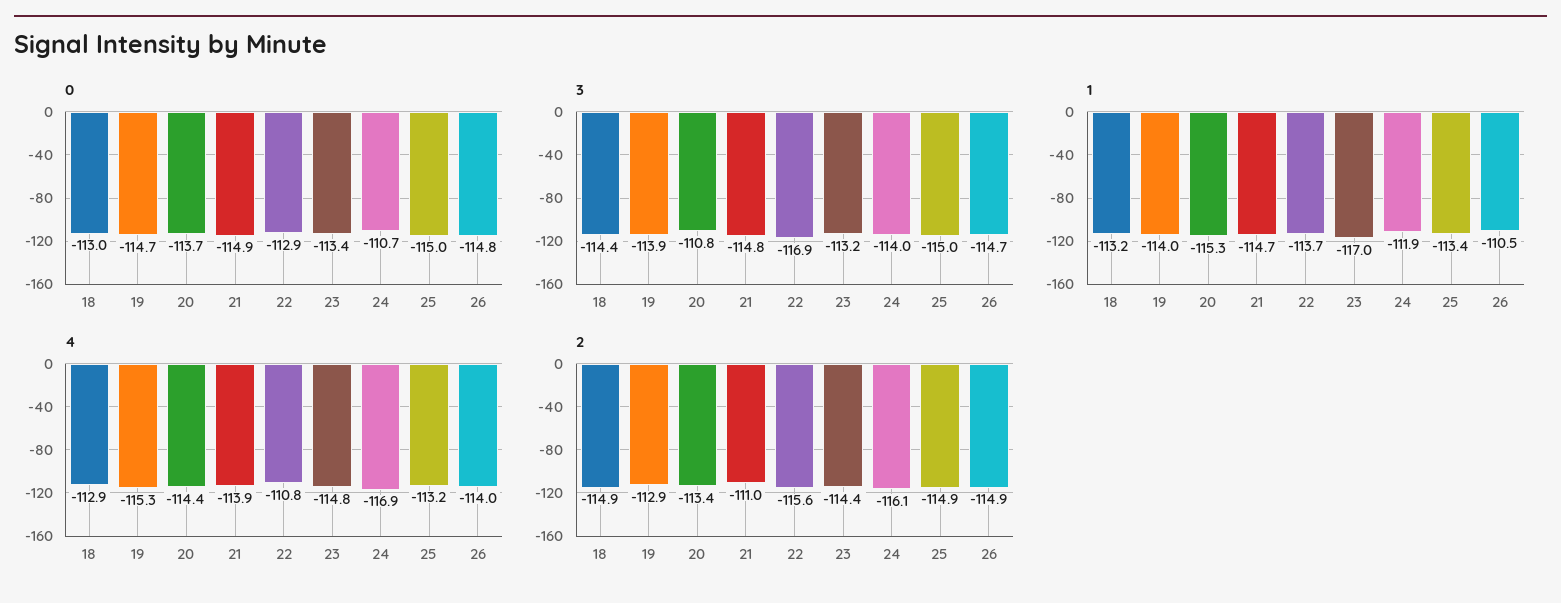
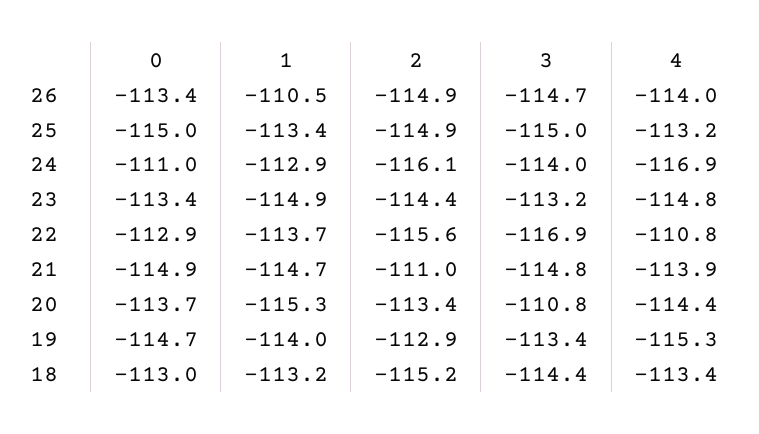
0, 24: -110.7 -> -111
0, 26: -114.8 -> -113.4
3, 19: -113.9 -> -113.4
1, 23: -117 -> -114.9
1, 24: -111.9 -> -112.9
4, 18: -112.9 -> -113.4
2, 18: -114.9 -> -115.2

